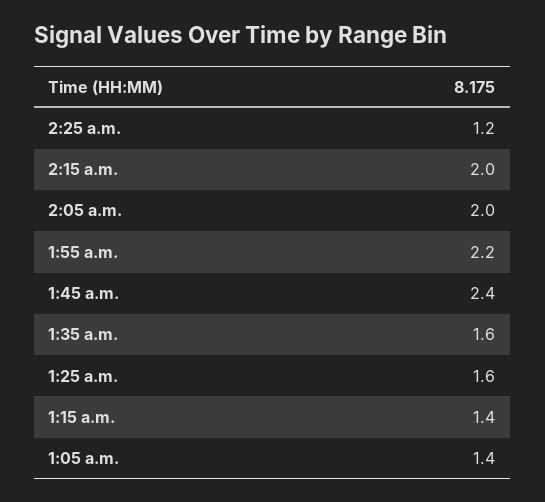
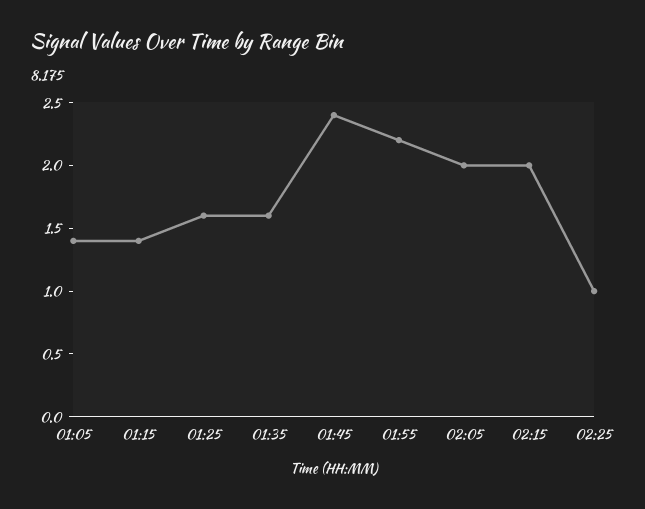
2:25 a.m.: 1.2 -> 1

